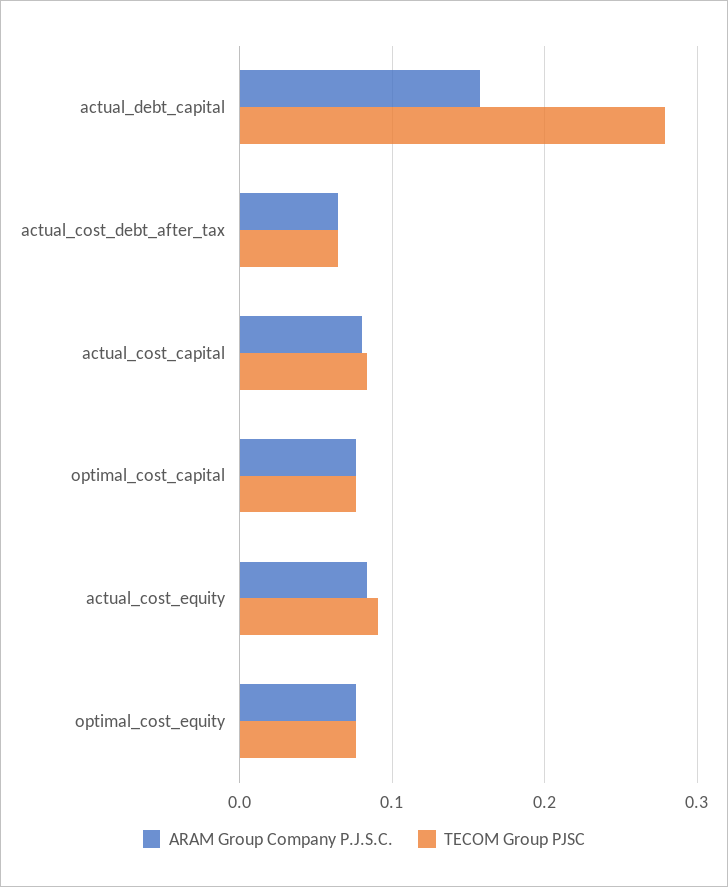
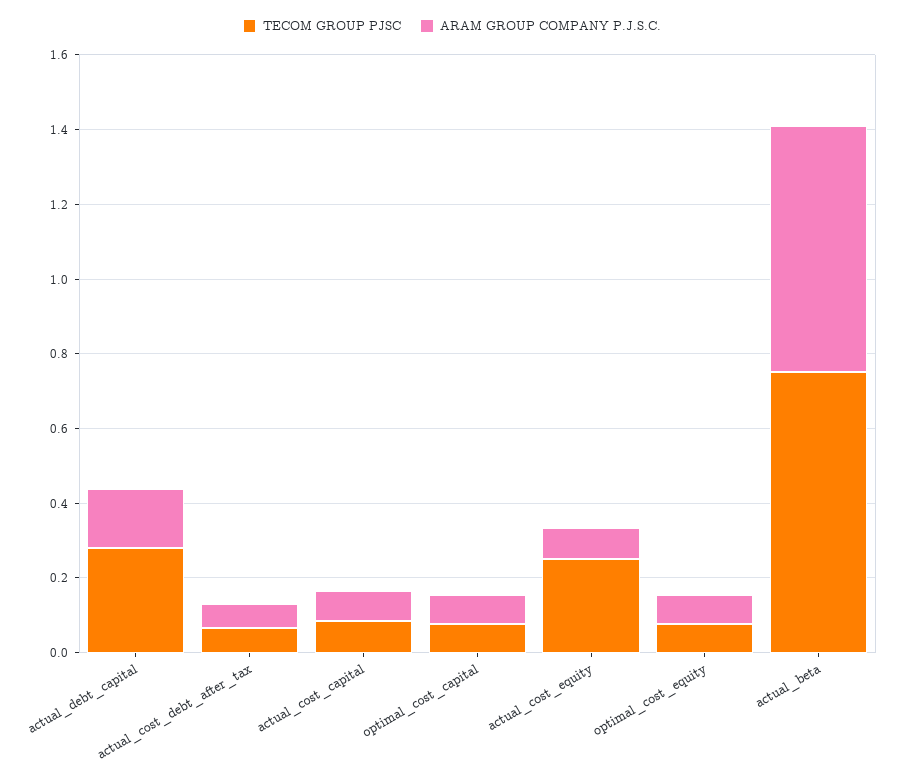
TECOM Group PJSC, actual_cost_equity: 0.09 -> 0.25
TECOM Group PJSC, actual_beta: none -> 0.75
ARAM Group Company P.J.S.C., actual_beta: none -> 0.65

